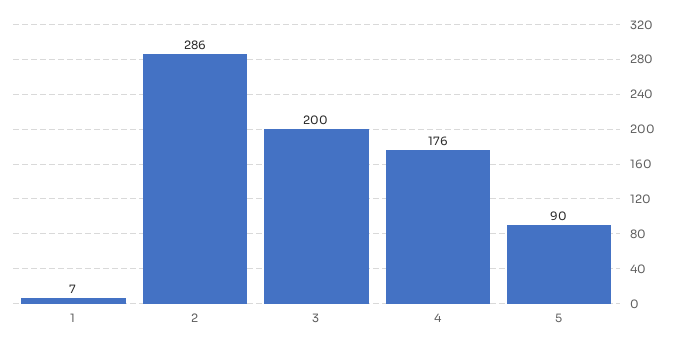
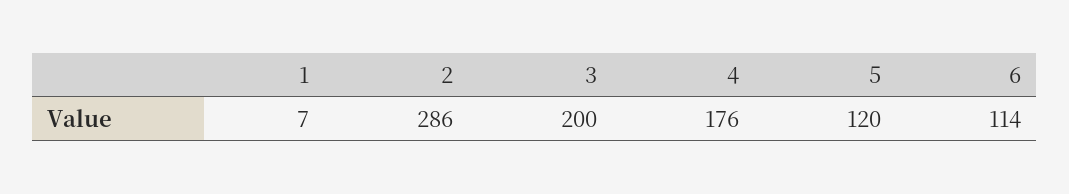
5: 90 -> 120
6: none -> 114

